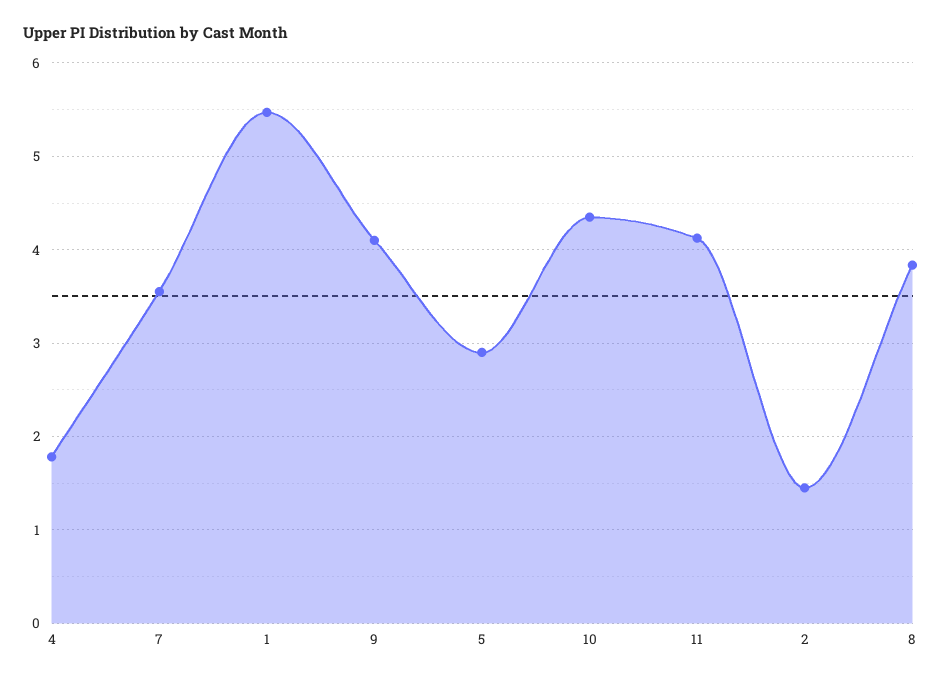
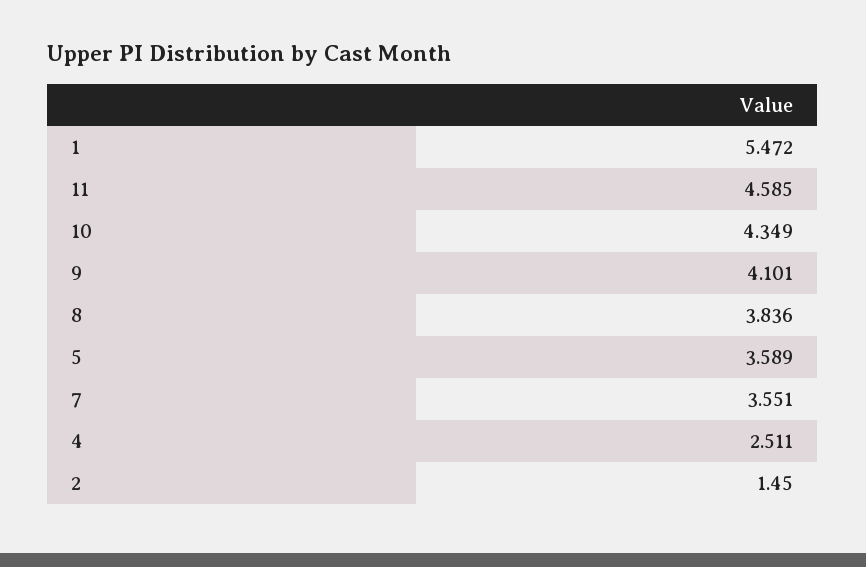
4: 1.8 -> 2.511
5: 2.9 -> 3.589
11: 4.1 -> 4.585

